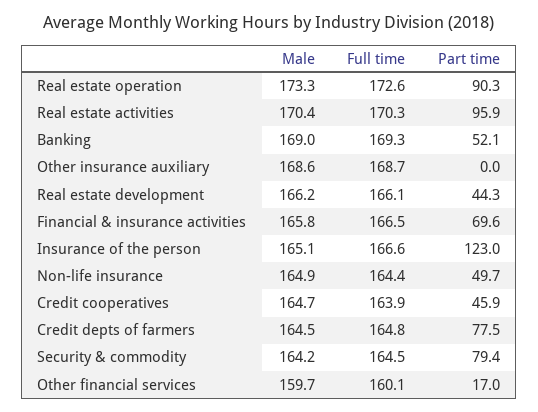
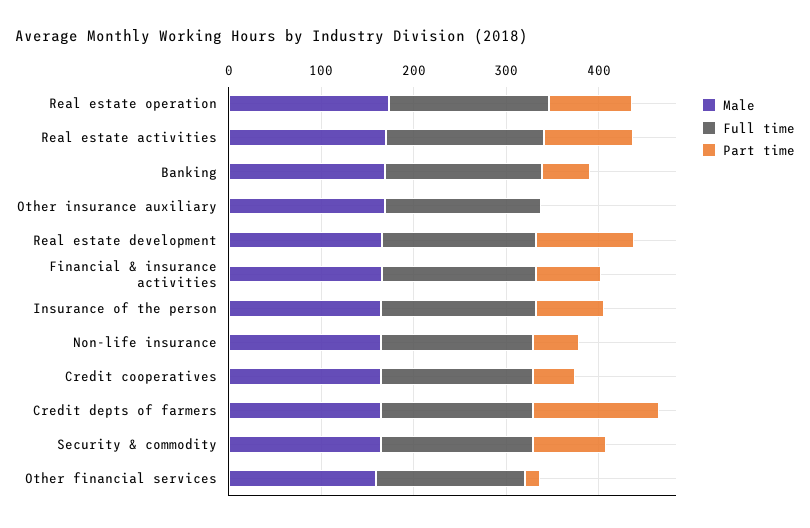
Part time, Real estate development: 44.3 -> 100
Part time, Insurance of the person: 123 -> 80
Part time, Credit depts of farmers: 77.5 -> 140

